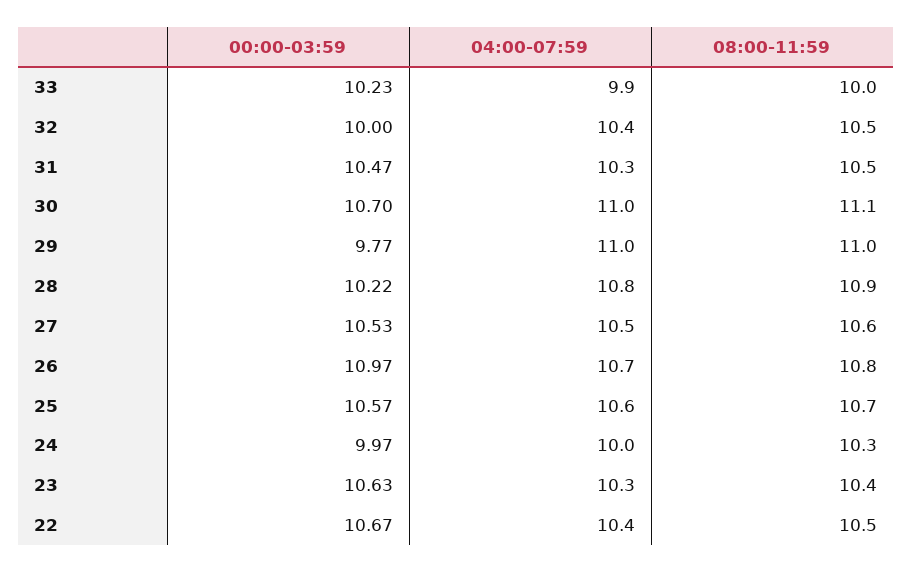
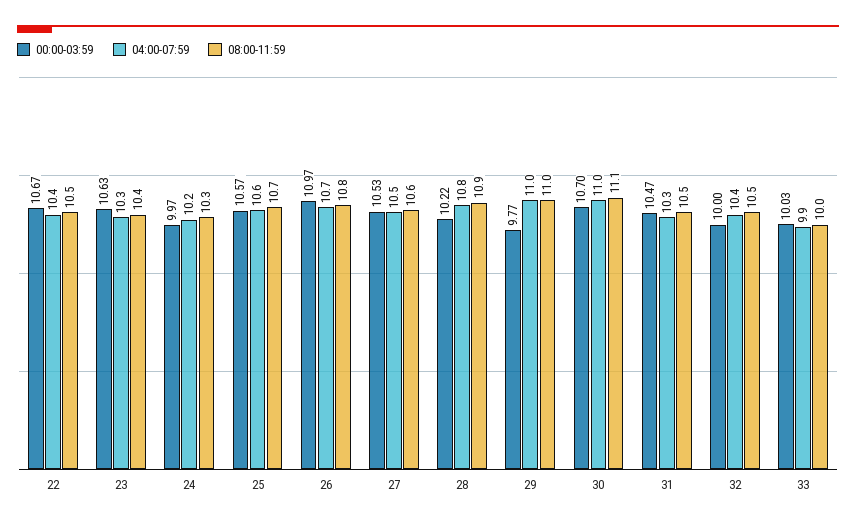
00:00-03:59, 33: 10.23 -> 10.03
04:00-07:59, 24: 10 -> 10.2

